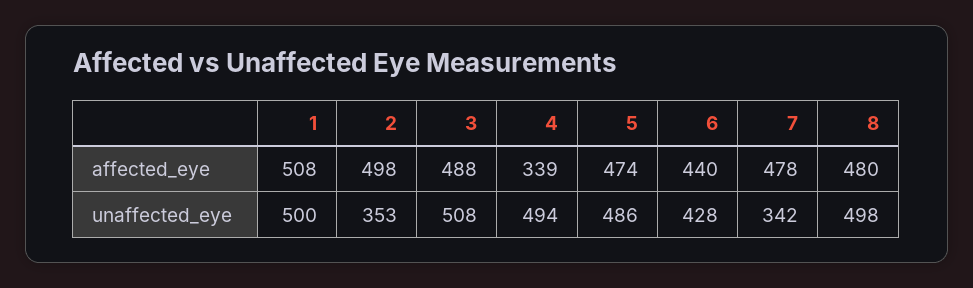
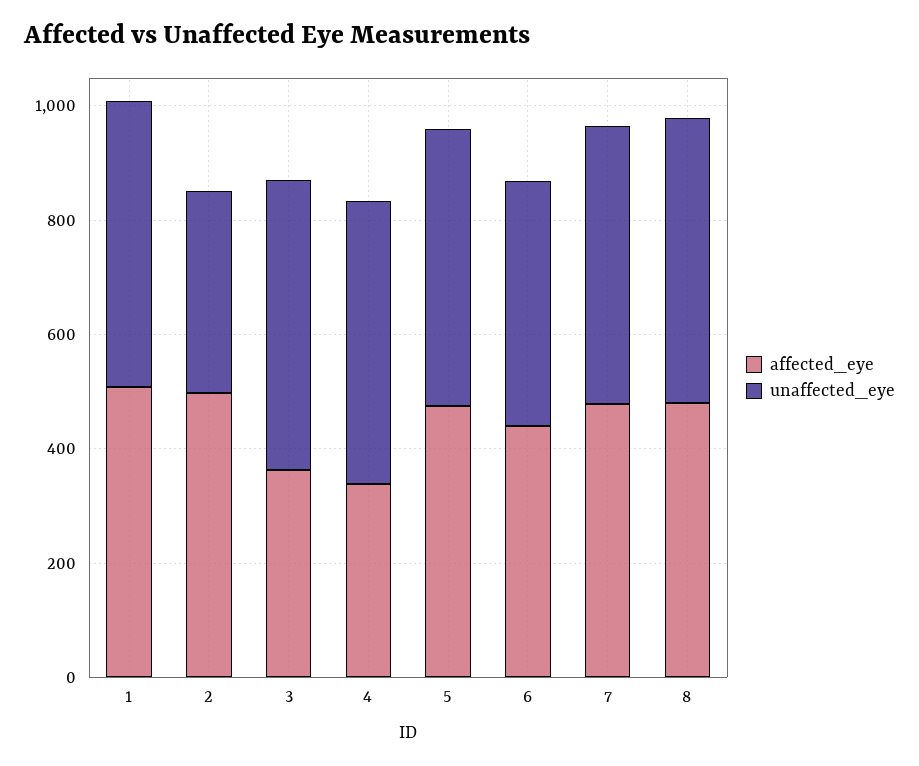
affected_eye, 3: 488 -> 350
unaffected_eye, 7: 342 -> 500

